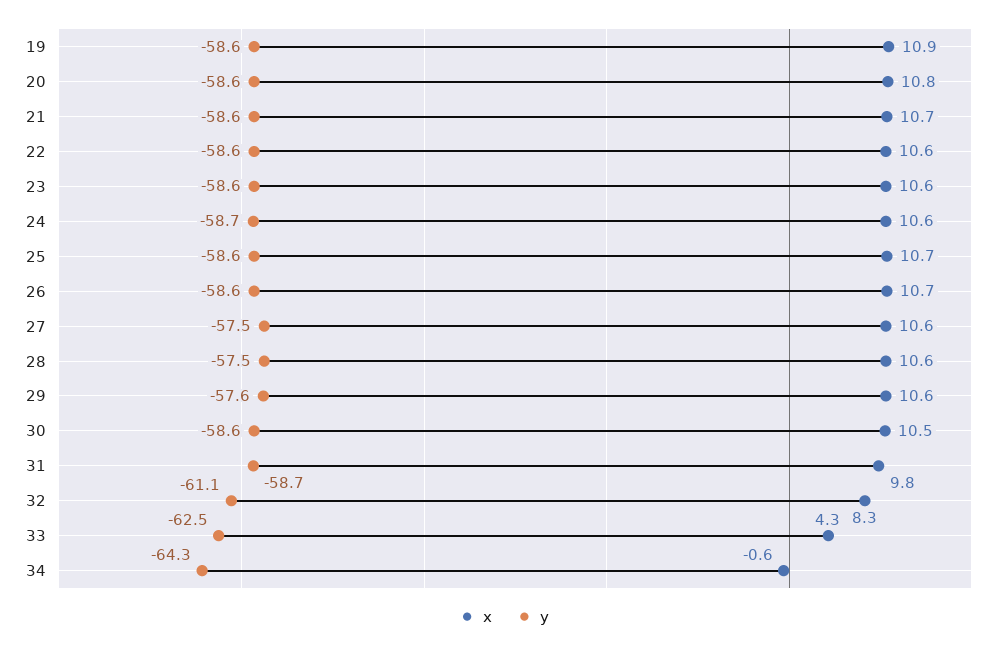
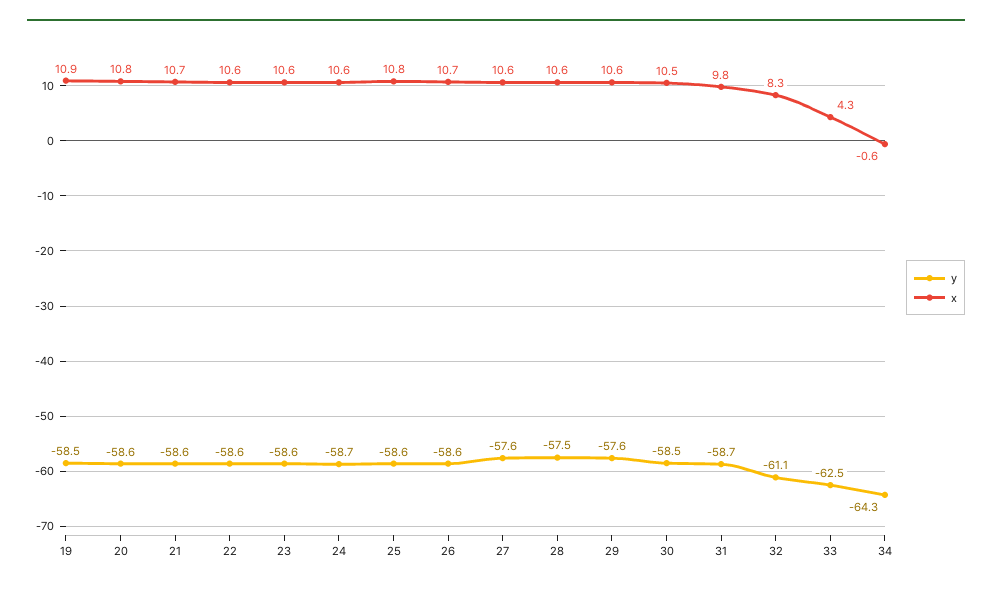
y, 19: -58.6 -> -58.5
x, 25: 10.7 -> 10.8
y, 27: -57.5 -> -57.6
y, 30: -58.6 -> -58.5

